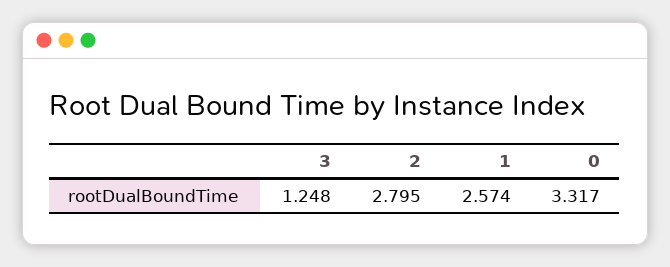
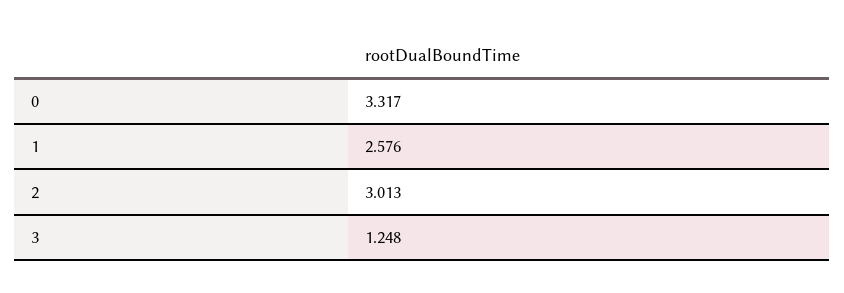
2: 2.795 -> 3.013
1: 2.574 -> 2.576

